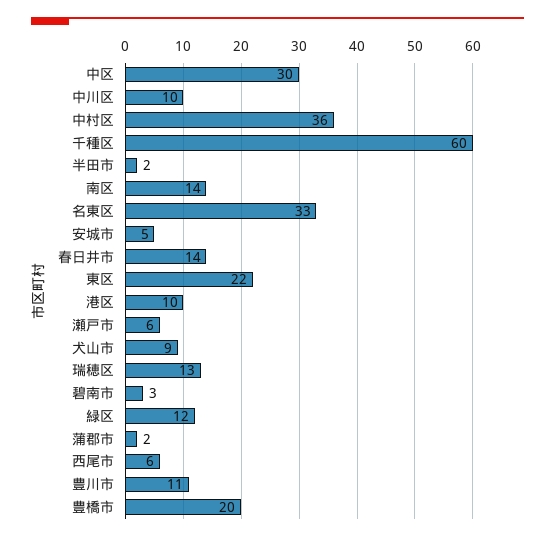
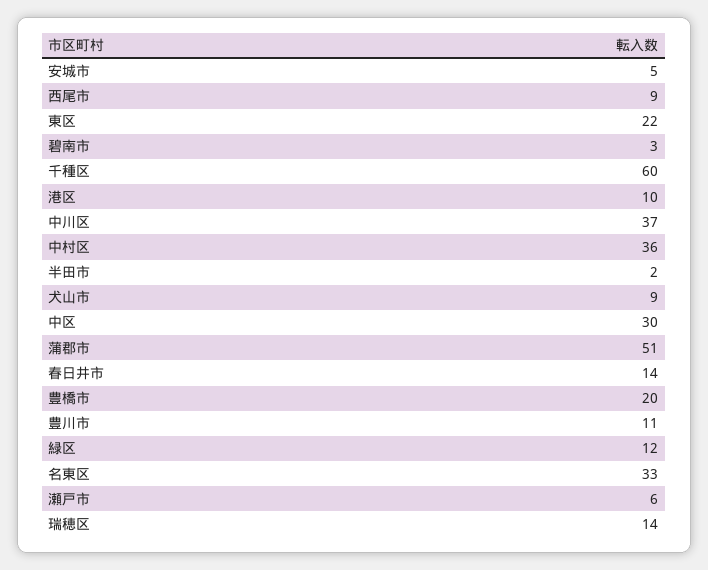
中川区: 10 -> 37
南区: 14 -> none
瑞穂区: 13 -> 14
蒲郡市: 2 -> 51
西尾市: 6 -> 9

